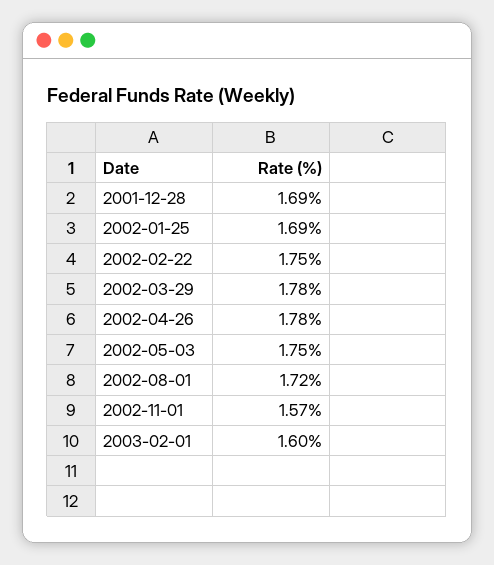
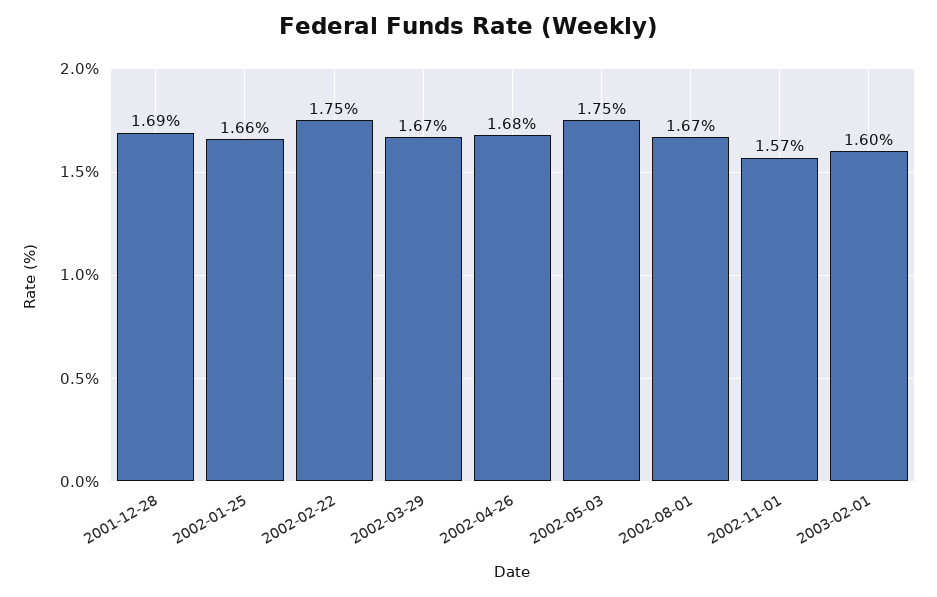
2002-01-25: 1.69 -> 1.66
2002-03-29: 1.78 -> 1.67
2002-04-26: 1.78 -> 1.68
2002-08-01: 1.72 -> 1.67

